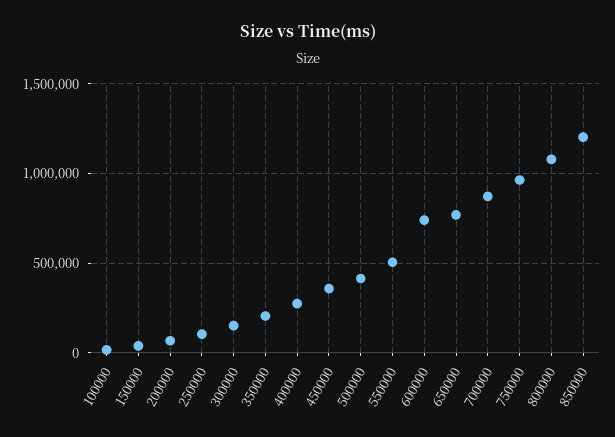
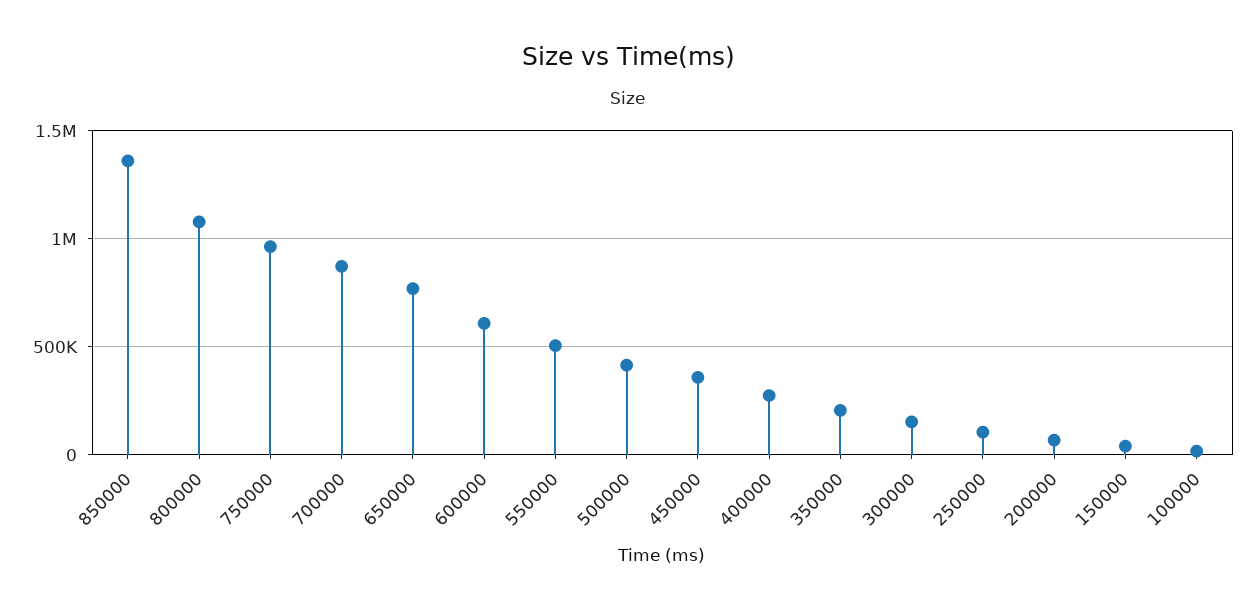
600000: 750000 -> 600000
850000: 1200000 -> 1350000

